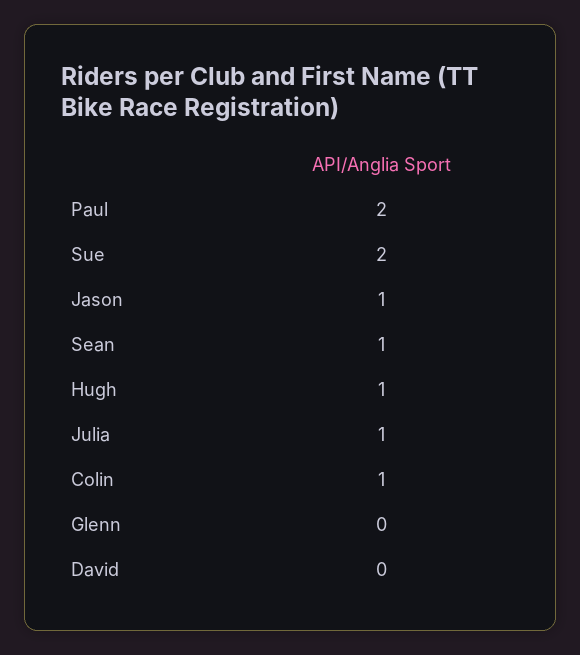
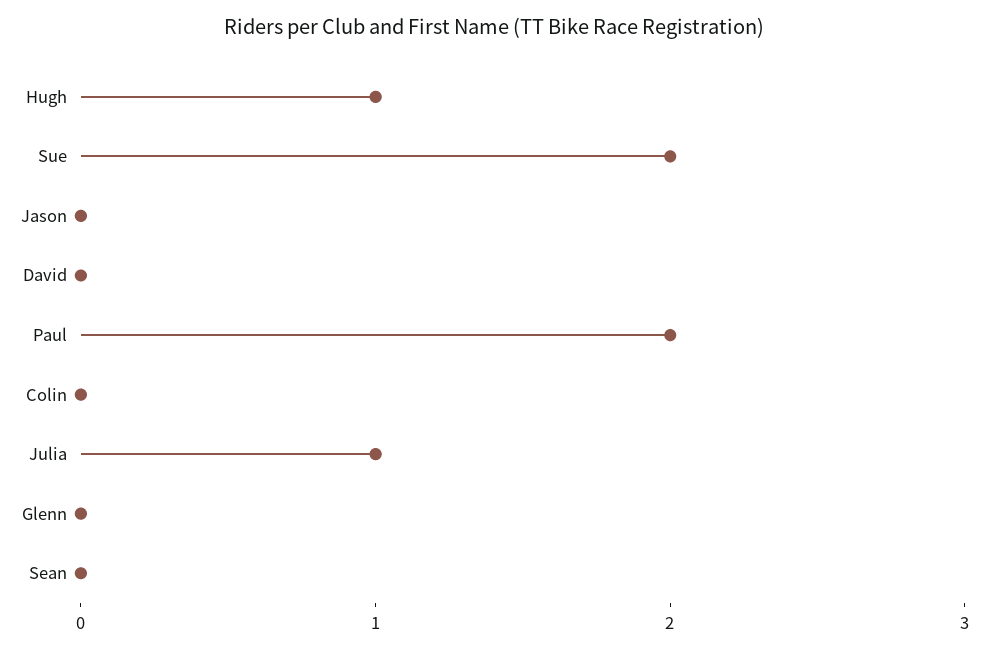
Jason: 1 -> 0
Sean: 1 -> 0
Colin: 1 -> 0

